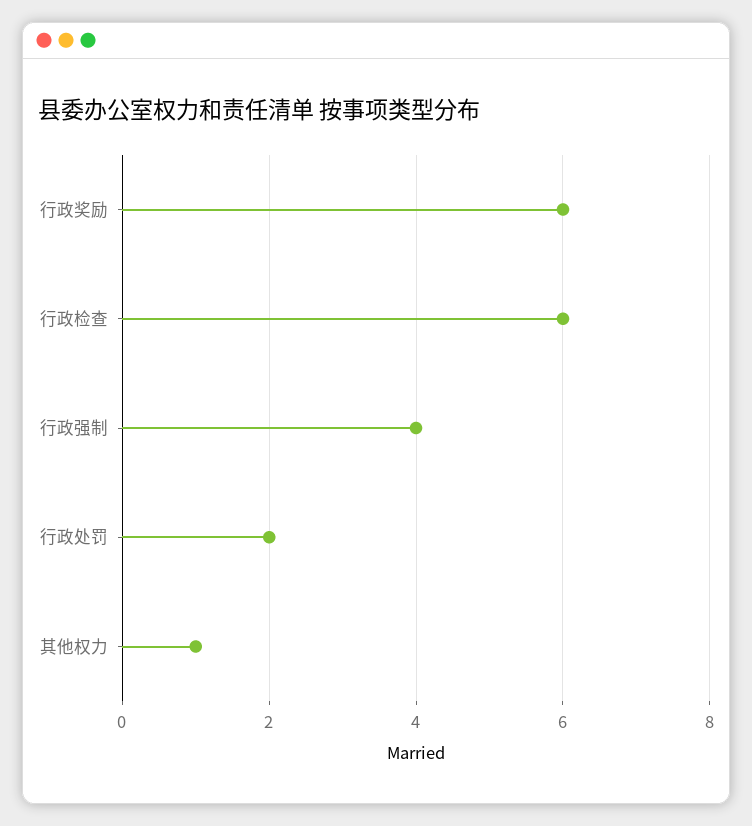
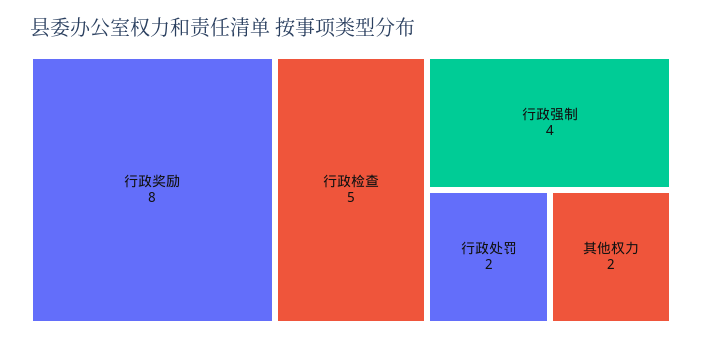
行政奖励: 6 -> 8
行政检查: 6 -> 5
其他权力: 1 -> 2

